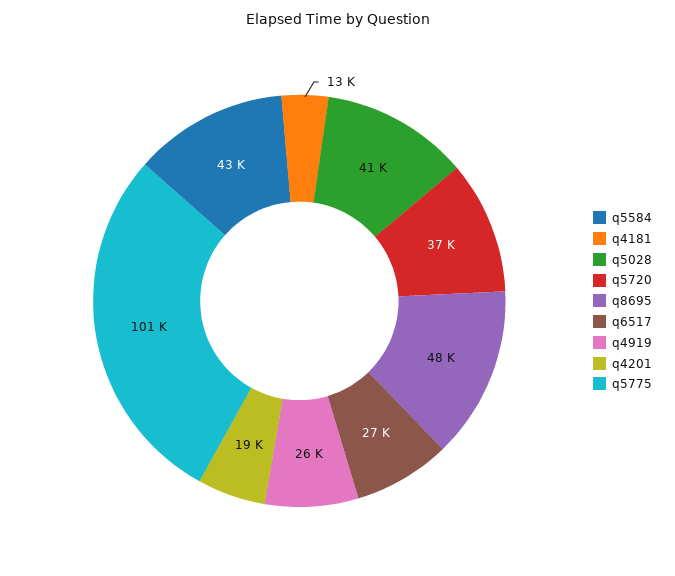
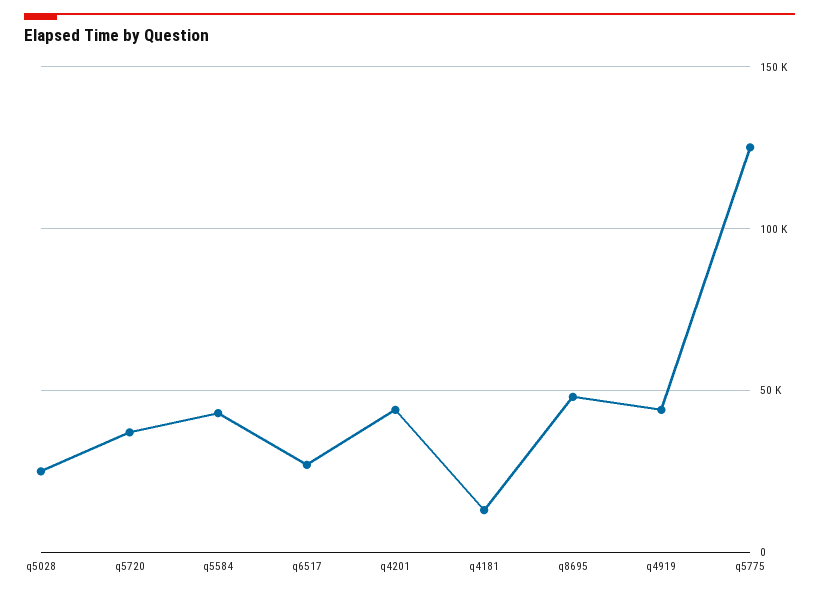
q5028: 41000 -> 25000
q4919: 26000 -> 45000
q4201: 19000 -> 45000
q5775: 101000 -> 125000

